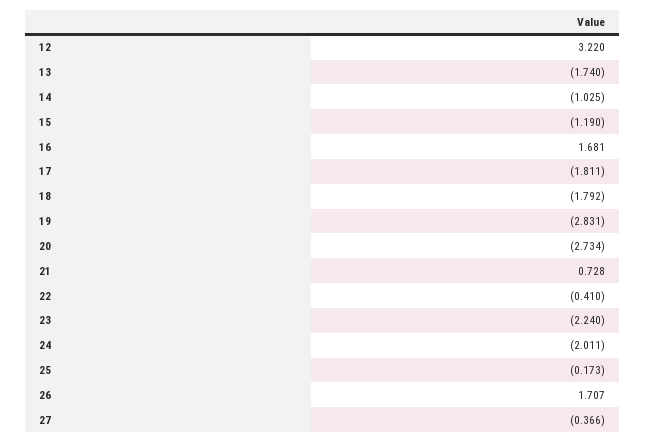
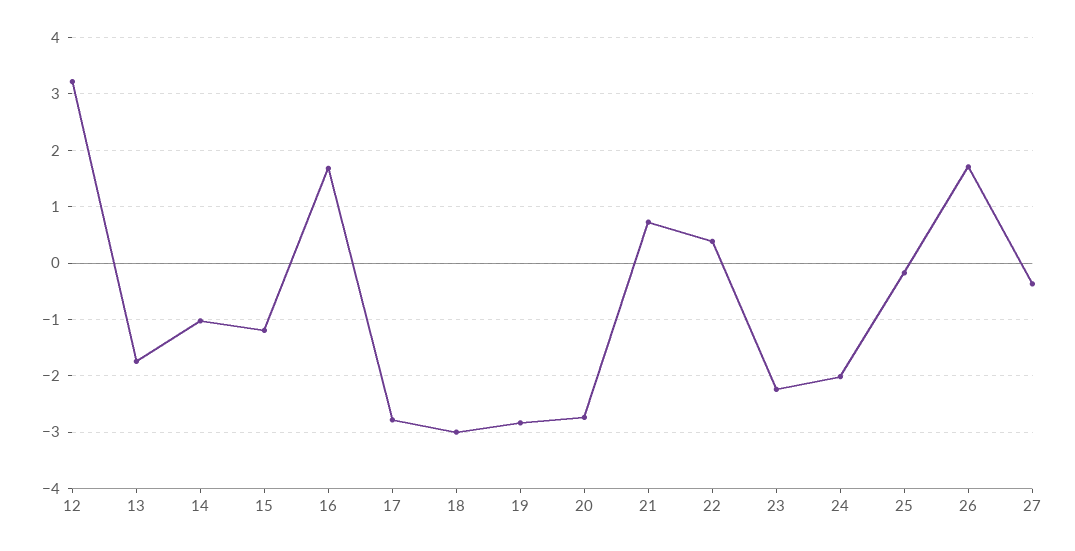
17: -1.811 -> -2.8
18: -1.792 -> -3
22: -0.41 -> 0.4

